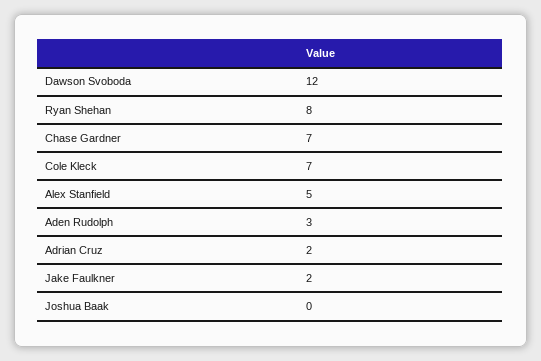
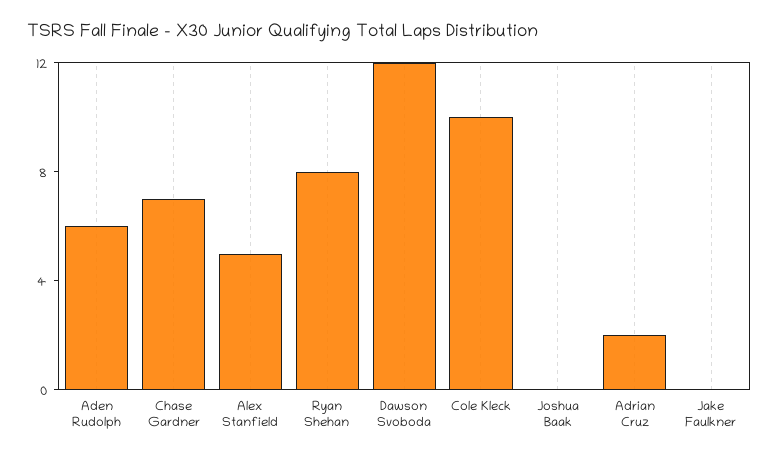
Cole Kleck: 7 -> 10
Aden Rudolph: 3 -> 6
Jake Faulkner: 2 -> 0

